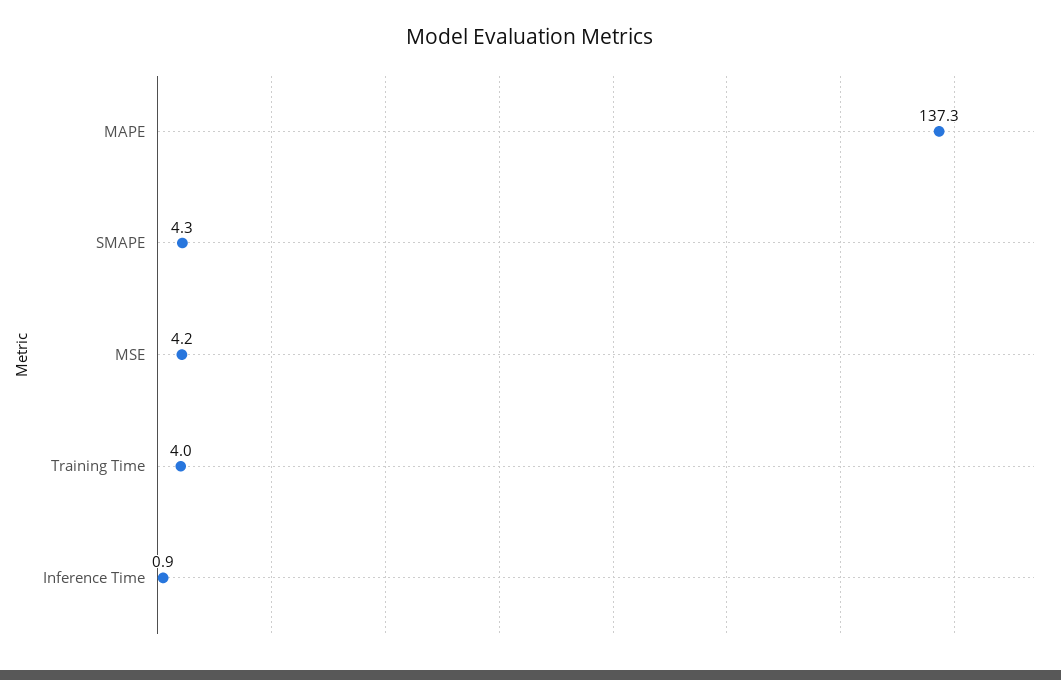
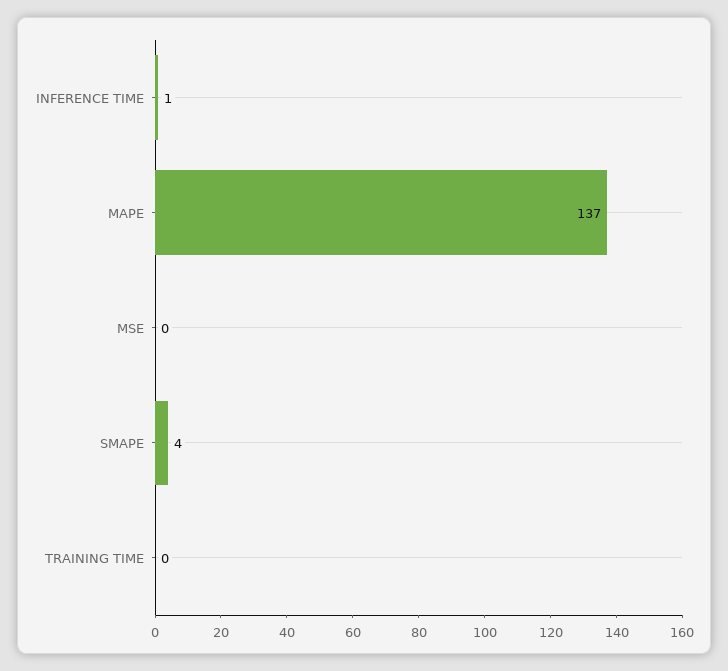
MSE: 4.2 -> 0
Training Time: 4 -> 0

